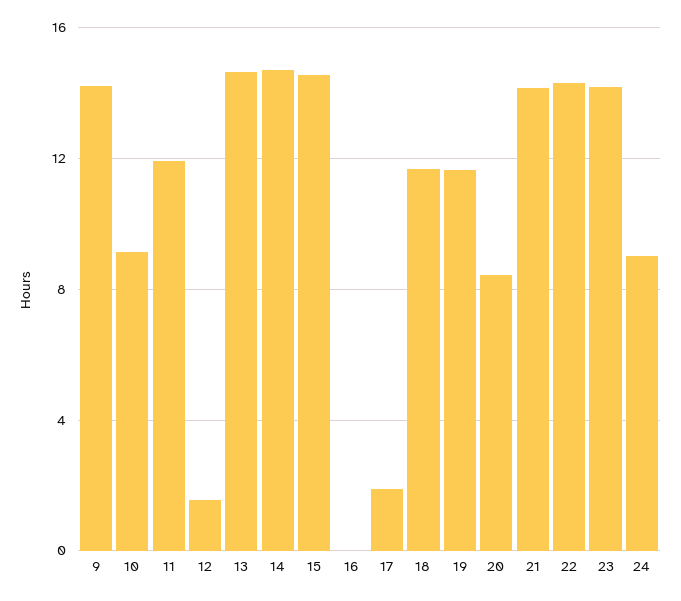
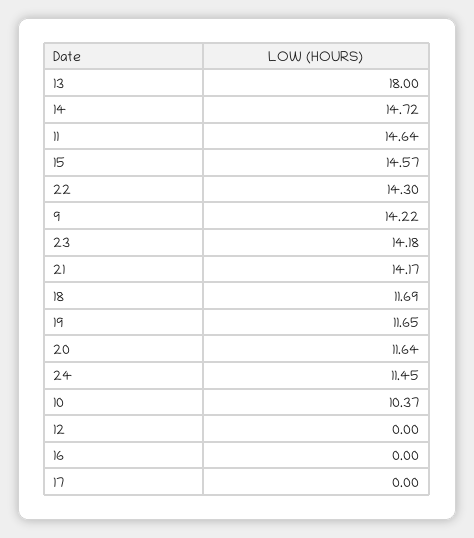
10: 9 -> 10.37
11: 12 -> 14.64
12: 1.5 -> 0
13: 14.5 -> 18
17: 2 -> 0
20: 8.5 -> 11.64
24: 9 -> 11.45

